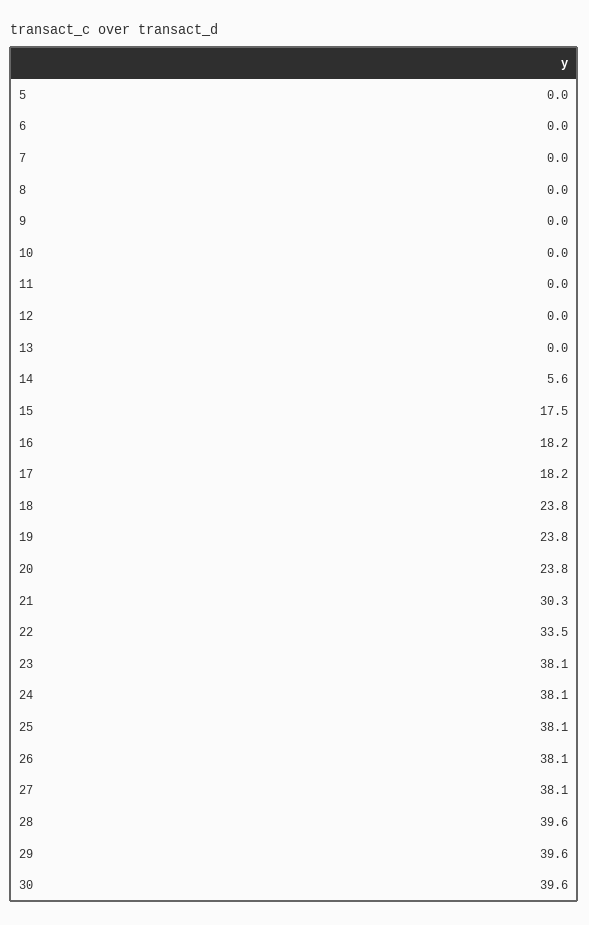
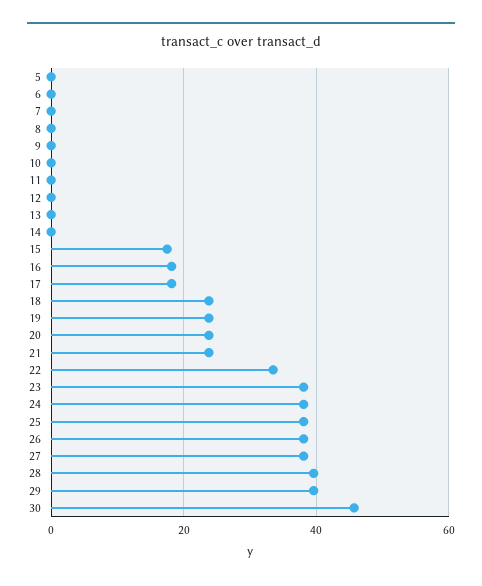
14: 5.6 -> 0
21: 30.3 -> 24
30: 39.6 -> 46

